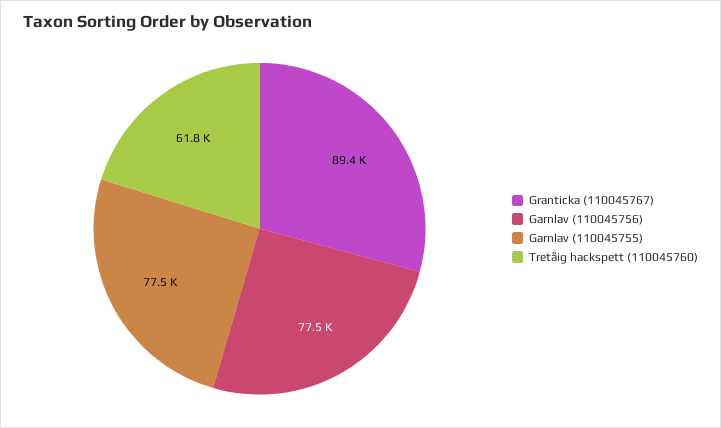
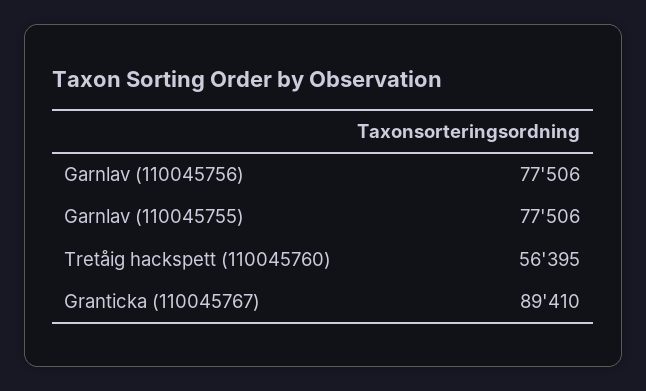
Tretåig hackspett (110045760): 61800 -> 56395

